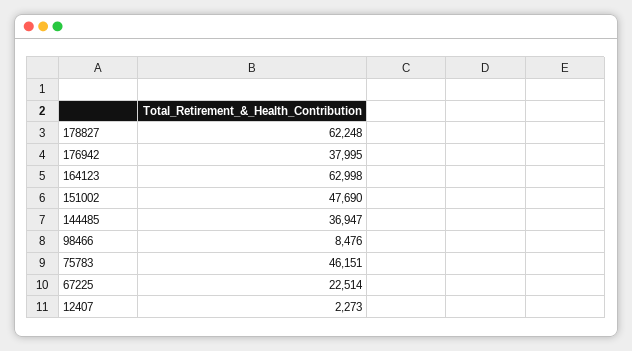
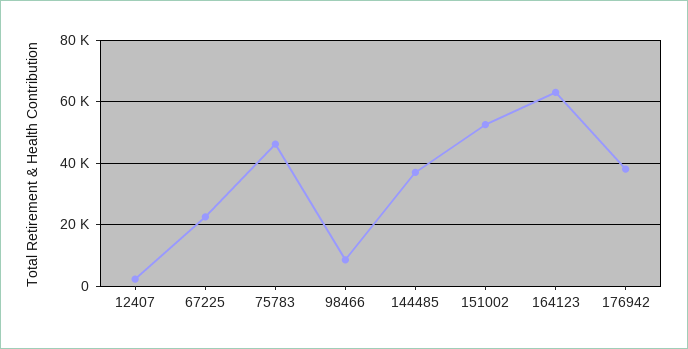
178827: 62248 -> none
151002: 47690 -> 52000

